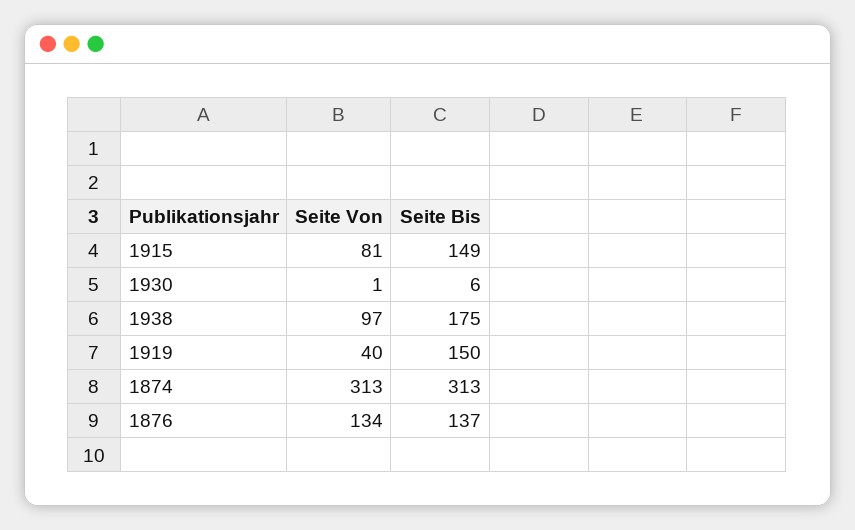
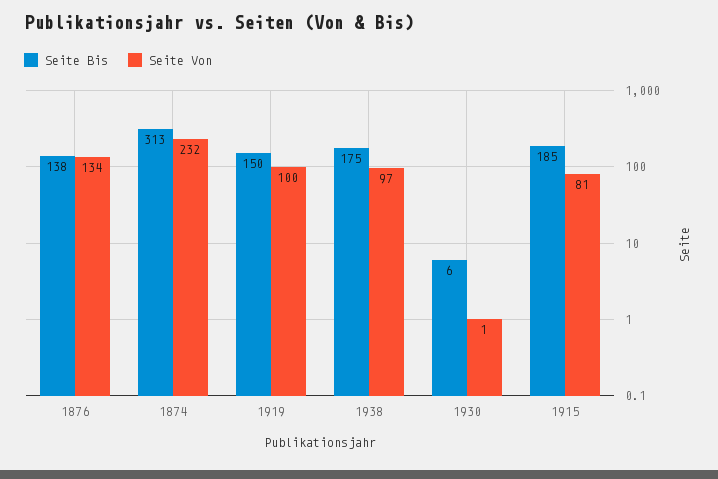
Seite Bis, 1915: 149 -> 185
Seite Von, 1919: 40 -> 100
Seite Von, 1874: 313 -> 232
Seite Bis, 1876: 137 -> 138

